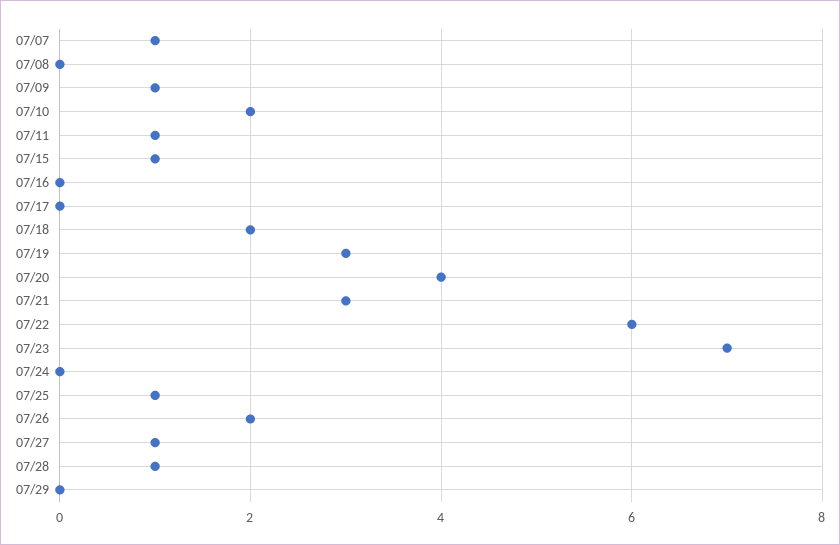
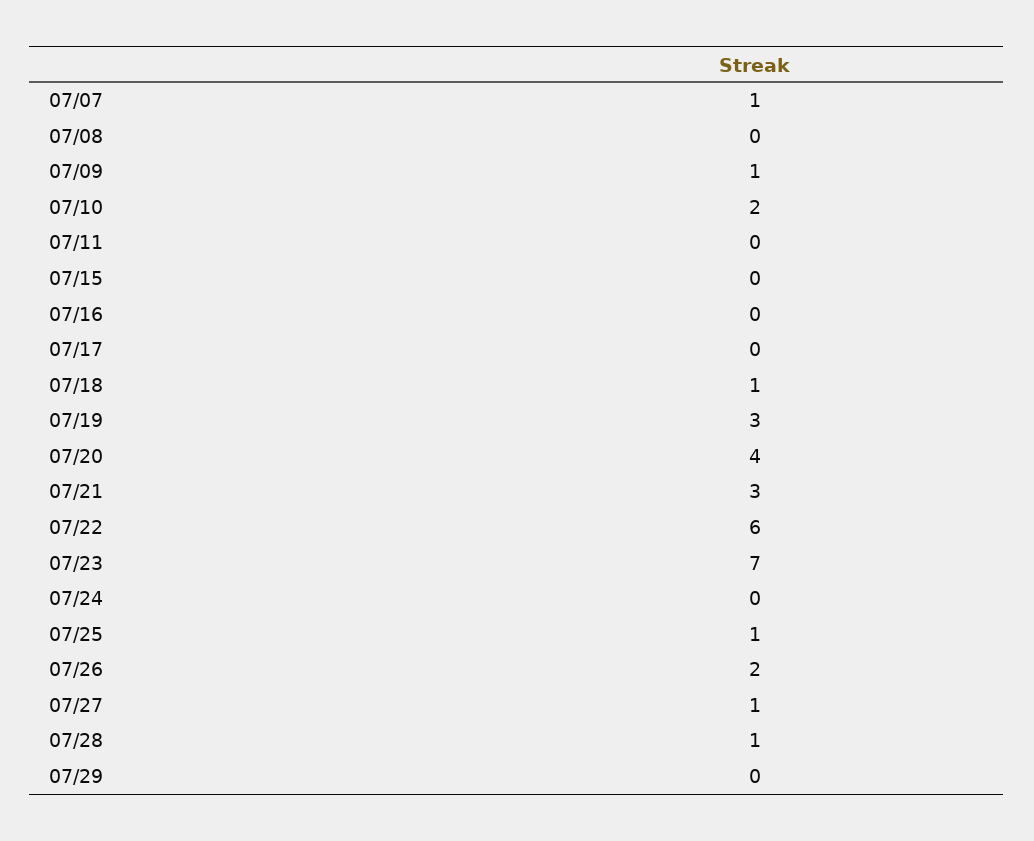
07/11: 1 -> 0
07/15: 1 -> 0
07/18: 2 -> 1

